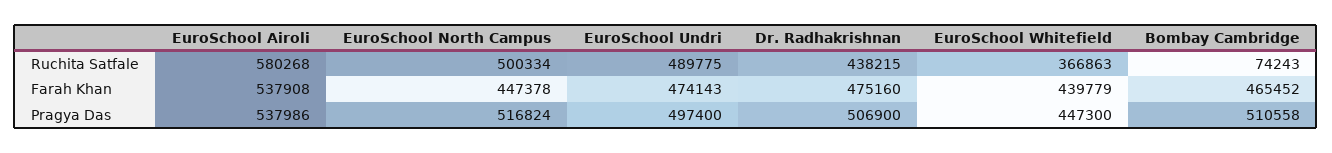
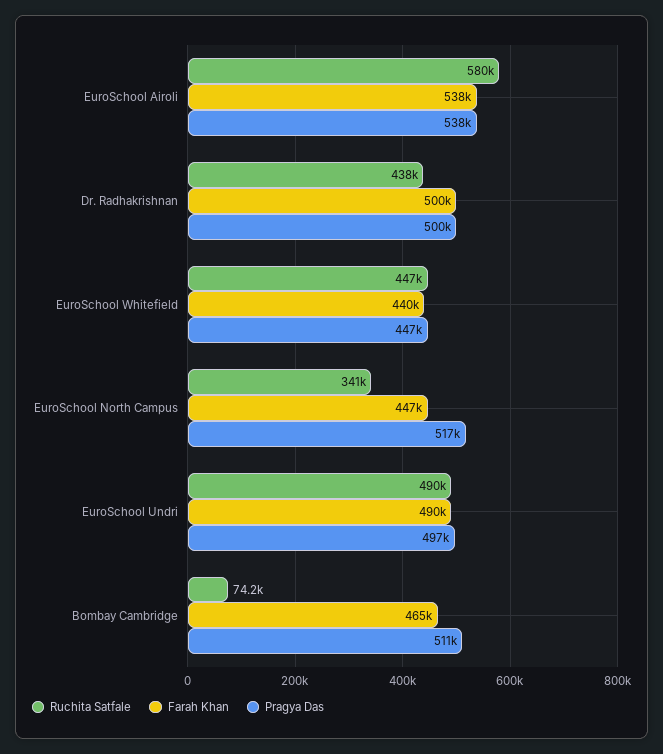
Ruchita Satfale, EuroSchool North Campus: 500334 -> 341000
Ruchita Satfale, EuroSchool Whitefield: 366863 -> 447000
Farah Khan, EuroSchool Undri: 474143 -> 490000
Farah Khan, Dr. Radhakrishnan: 475160 -> 500000
Pragya Das, Dr. Radhakrishnan: 506900 -> 500000

